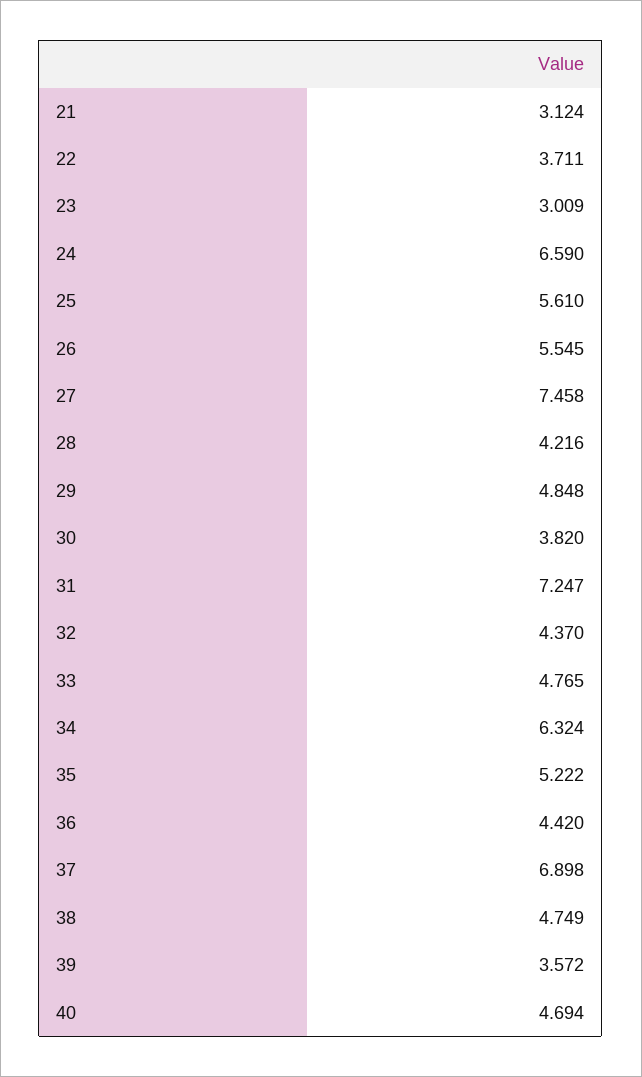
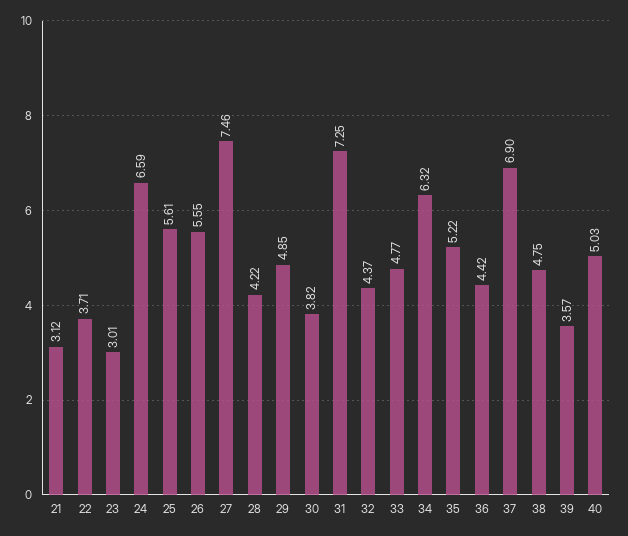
40: 4.694 -> 5.03

